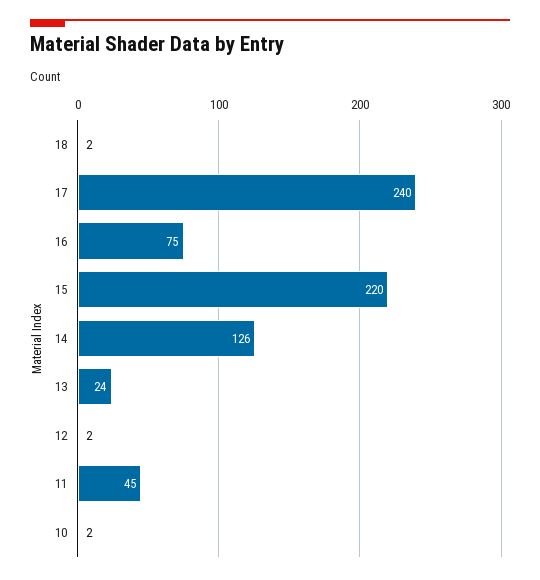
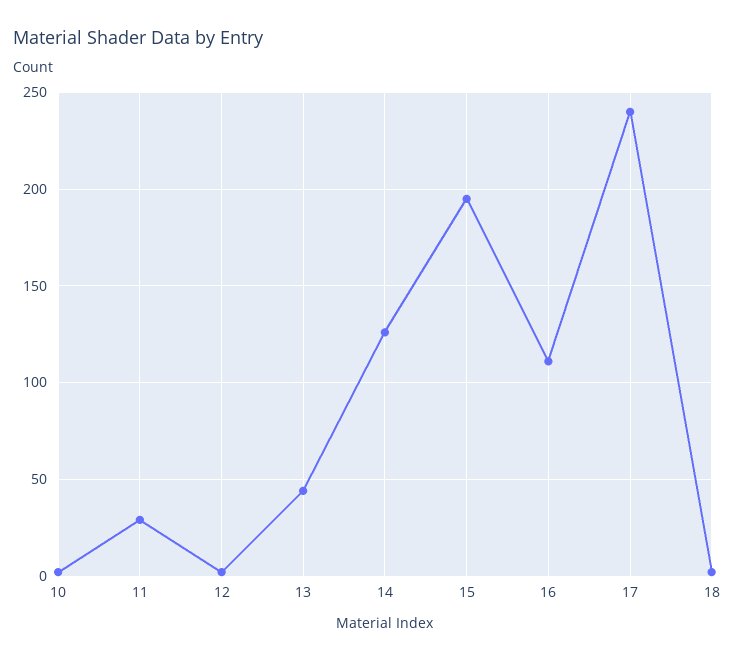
16: 75 -> 110
15: 220 -> 195
13: 24 -> 45
11: 45 -> 30

